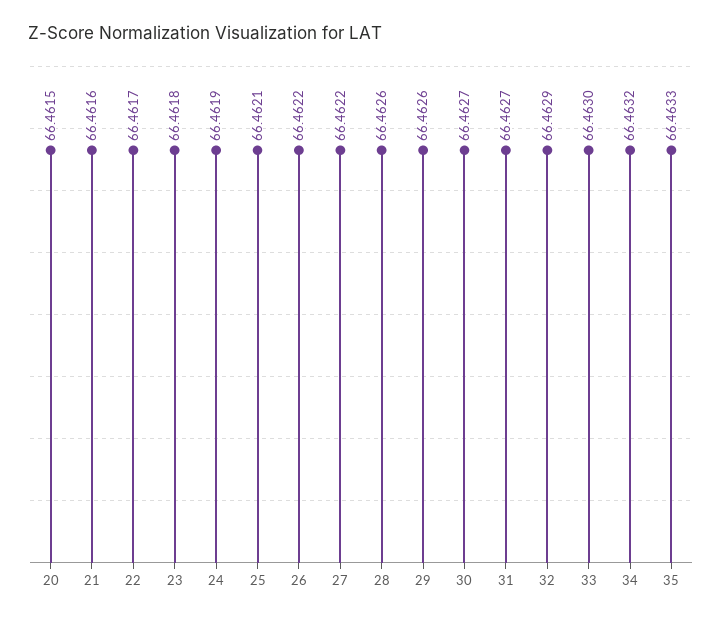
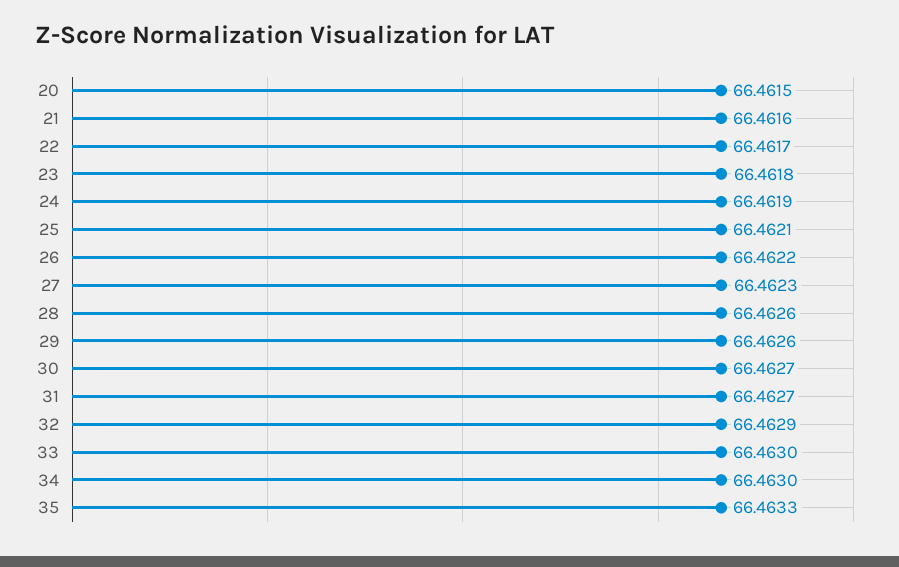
27: 66.4622 -> 66.4623
34: 66.4632 -> 66.463

